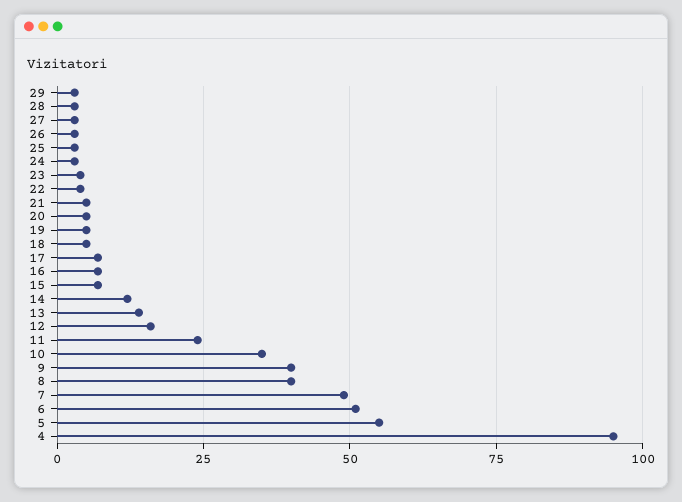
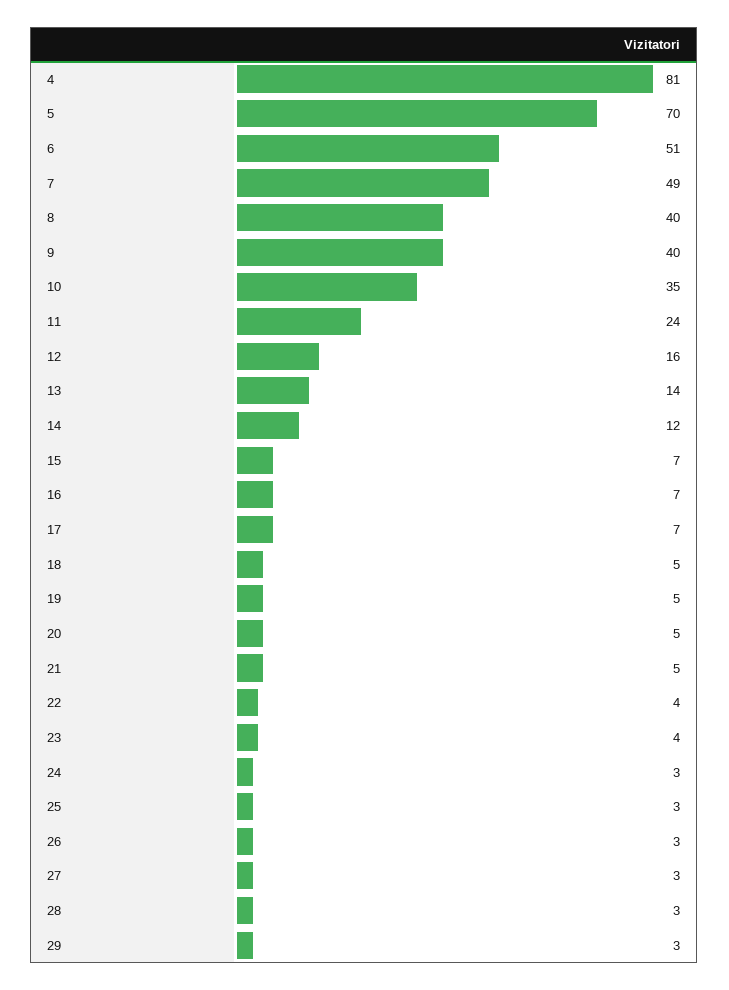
5: 55 -> 70
4: 95 -> 81

